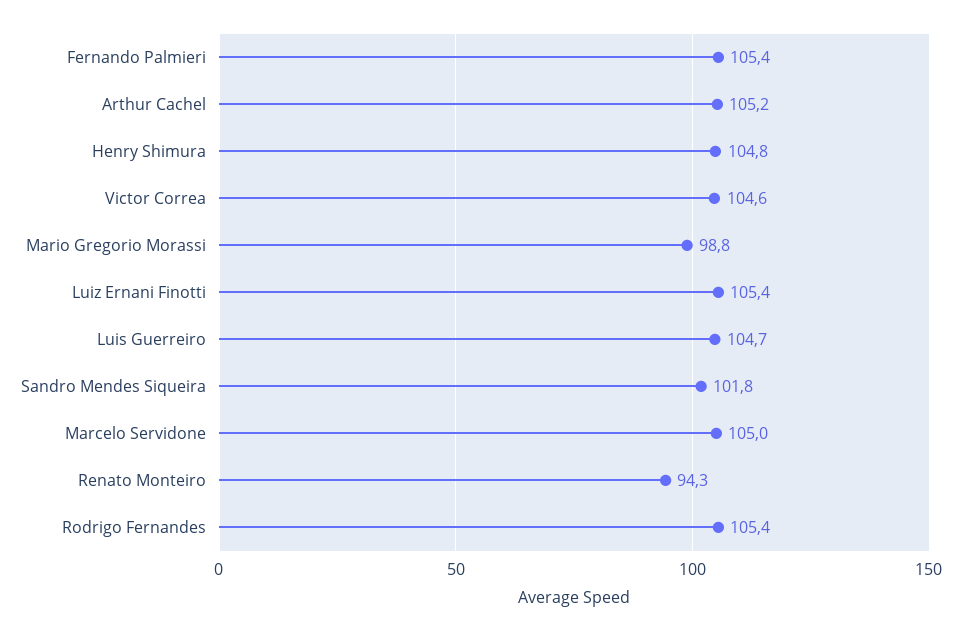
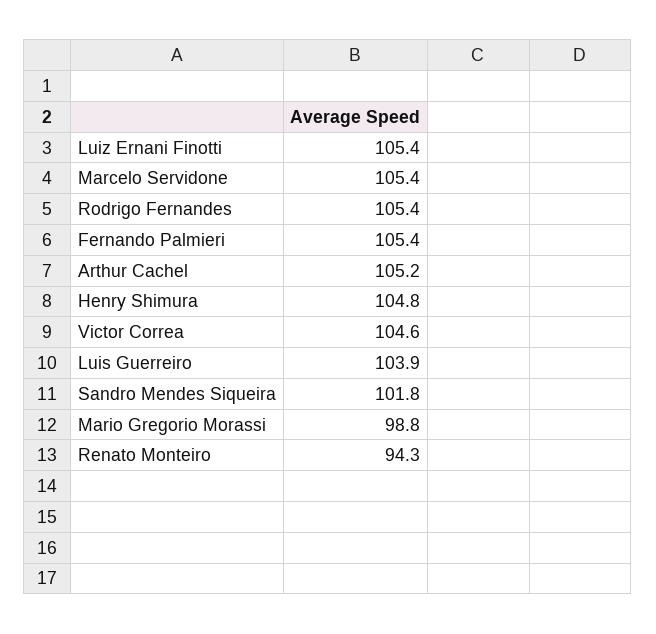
Luis Guerreiro: 104.7 -> 103.9
Marcelo Servidone: 105 -> 105.4

